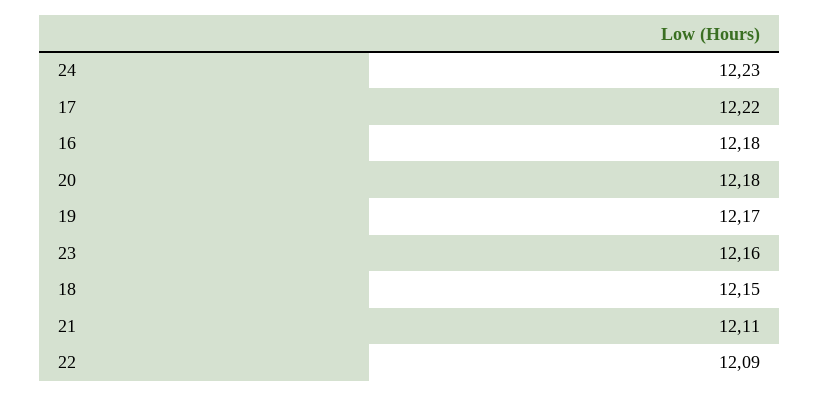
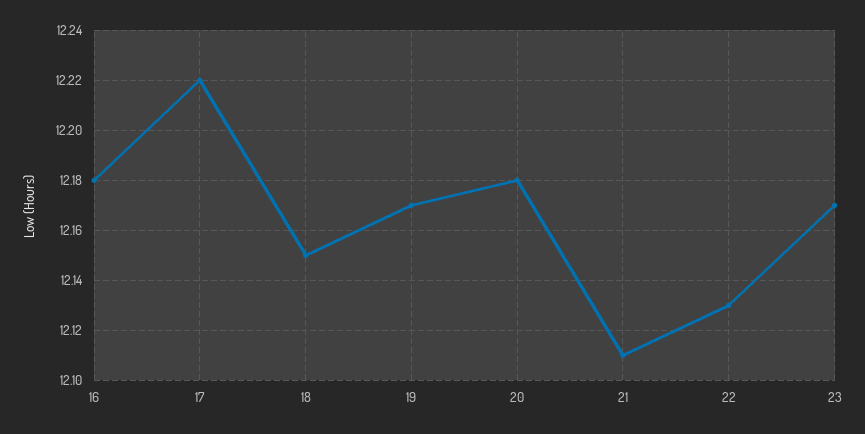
24: 12.23 -> none
23: 12.16 -> 12.17
22: 12.09 -> 12.13

